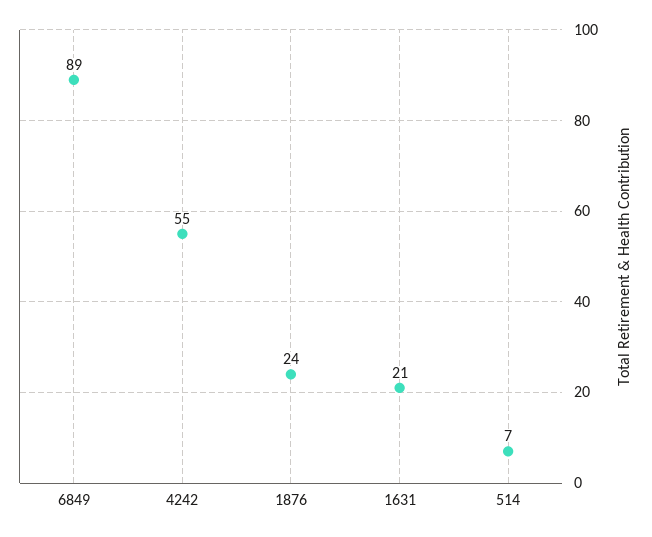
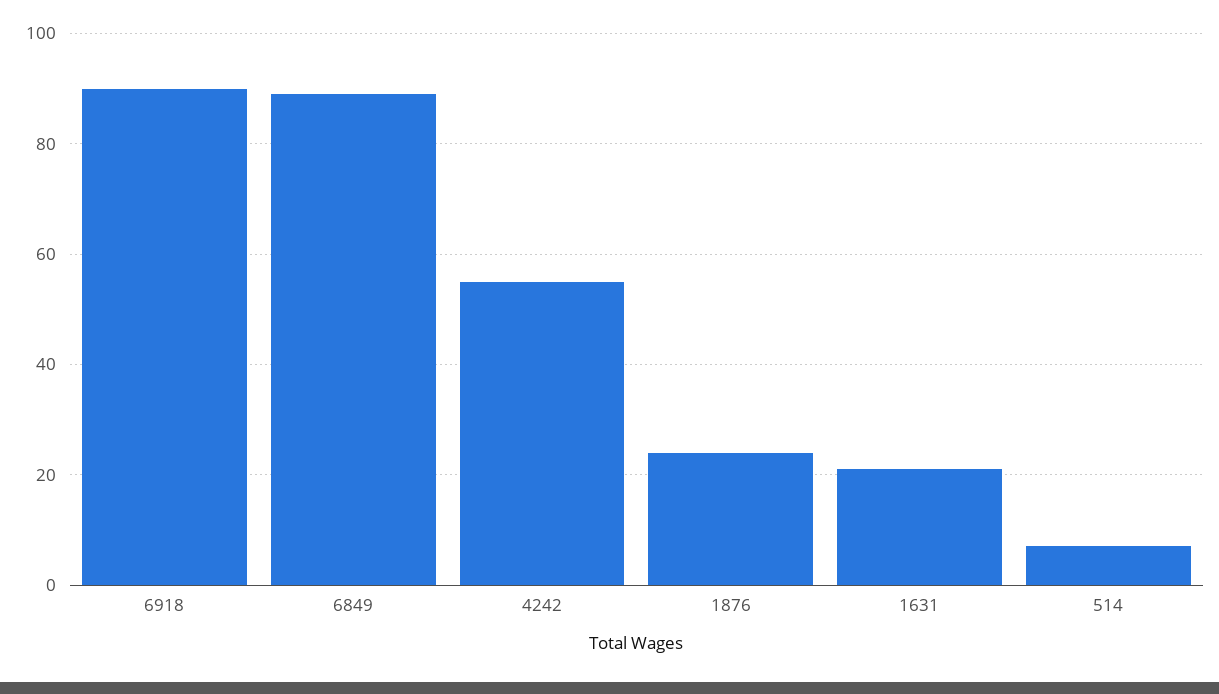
6918: none -> 90

